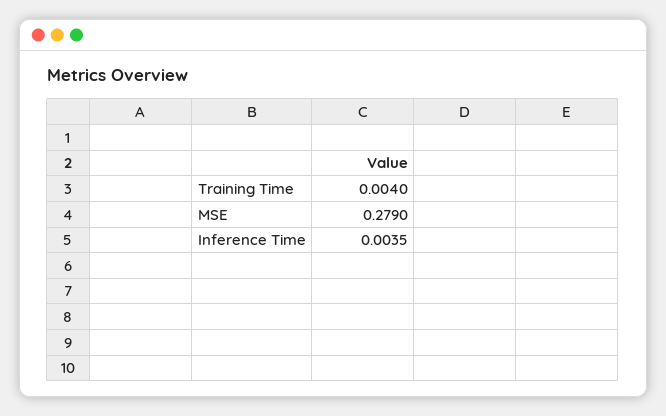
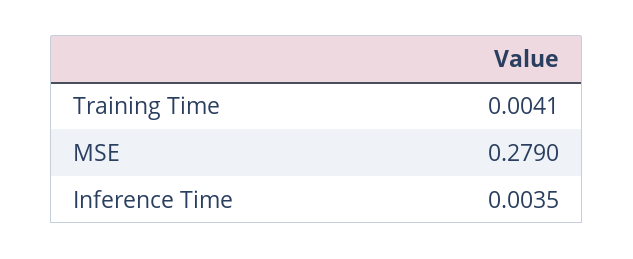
Training Time: 0.004 -> 0.0041

